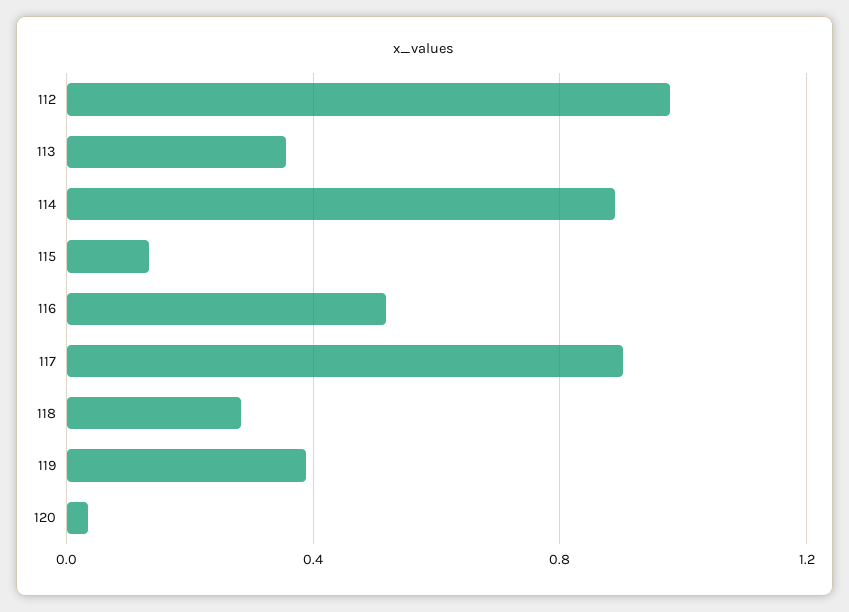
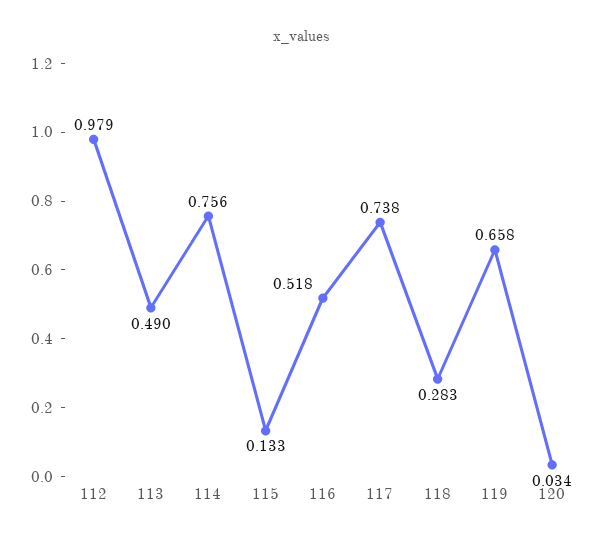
113: 0.35 -> 0.49
114: 0.9 -> 0.756
117: 0.9 -> 0.738
119: 0.4 -> 0.658

